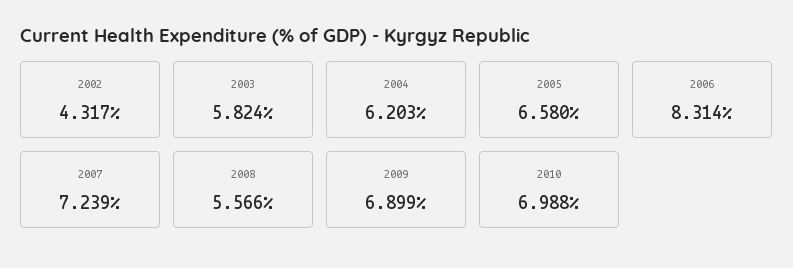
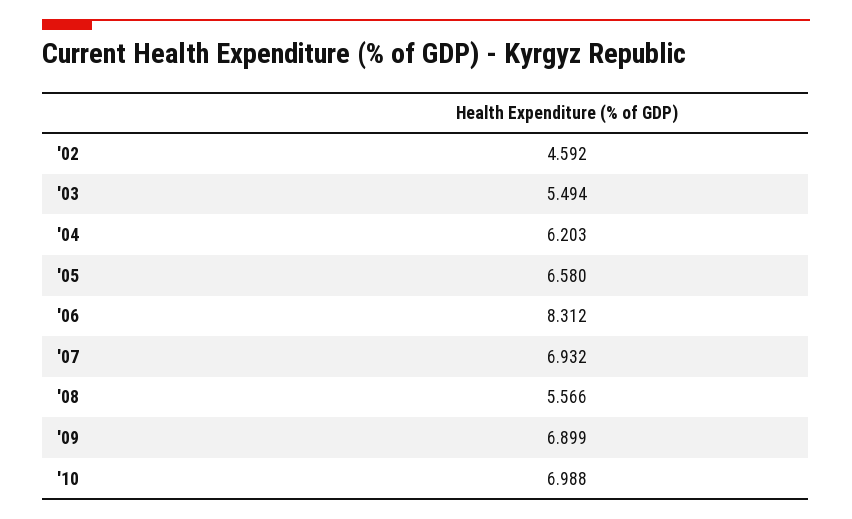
2002: 4.317 -> 4.592
2003: 5.824 -> 5.494
2006: 8.314 -> 8.312
2007: 7.239 -> 6.932

